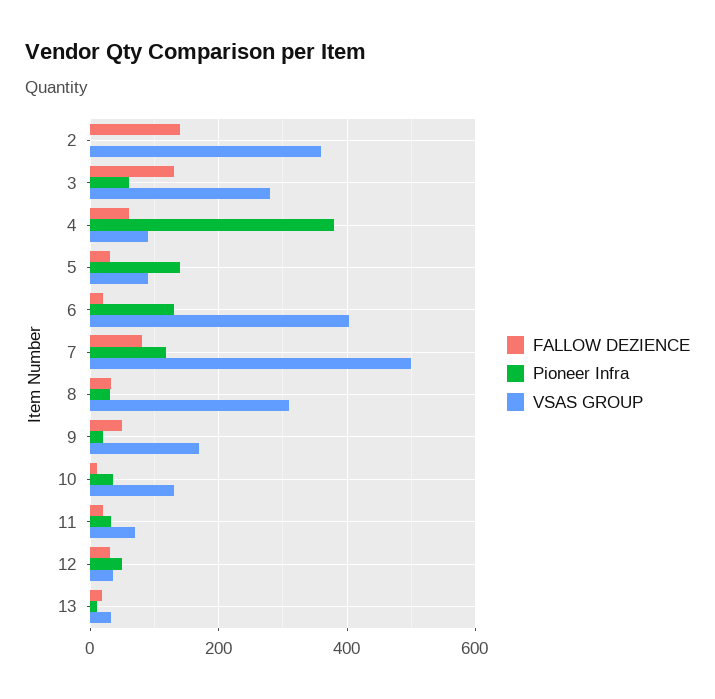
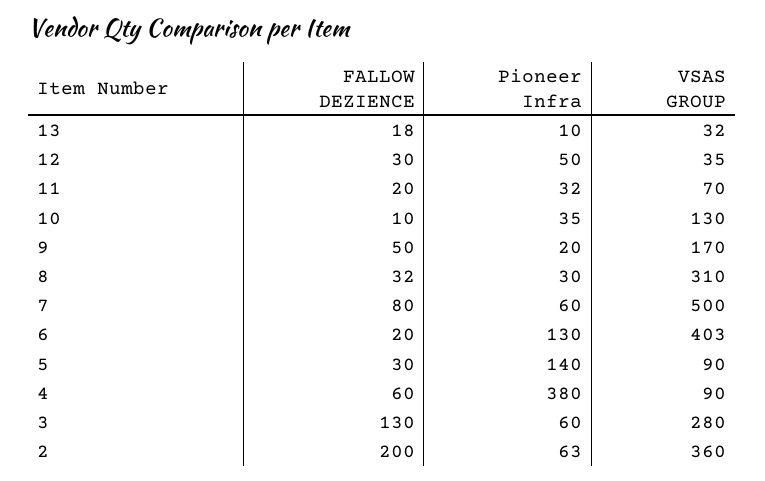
FALLOW DEZIENCE, 2: 140 -> 200
Pioneer Infra, 2: 0 -> 63
Pioneer Infra, 7: 120 -> 60

